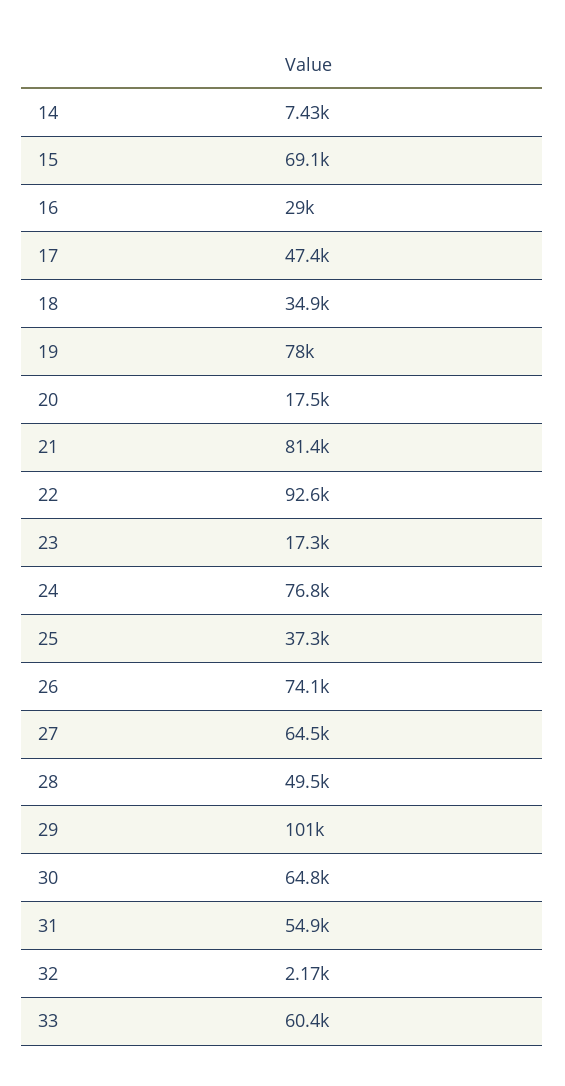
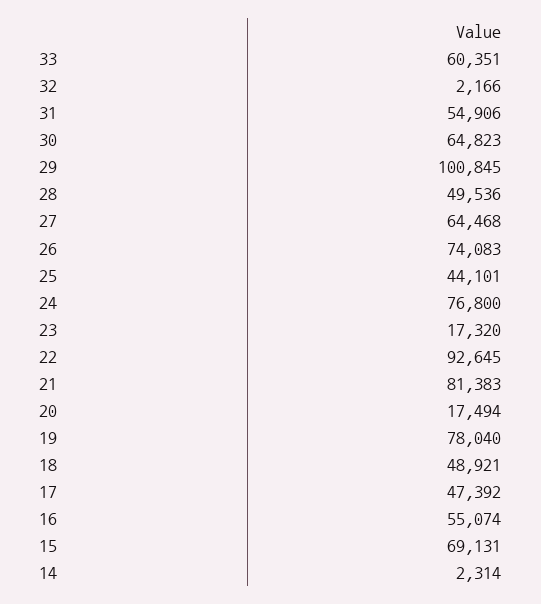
14: 7430 -> 2314
16: 29000 -> 55074
18: 34900 -> 48921
25: 37300 -> 44101

